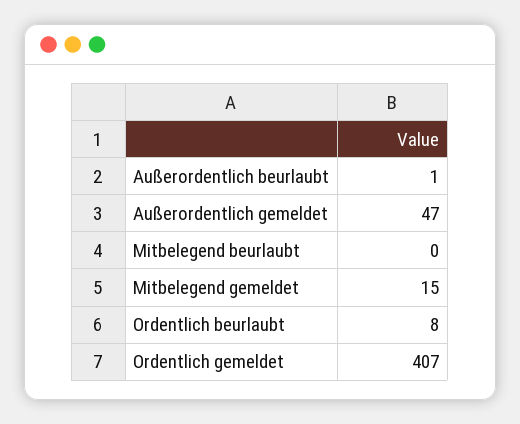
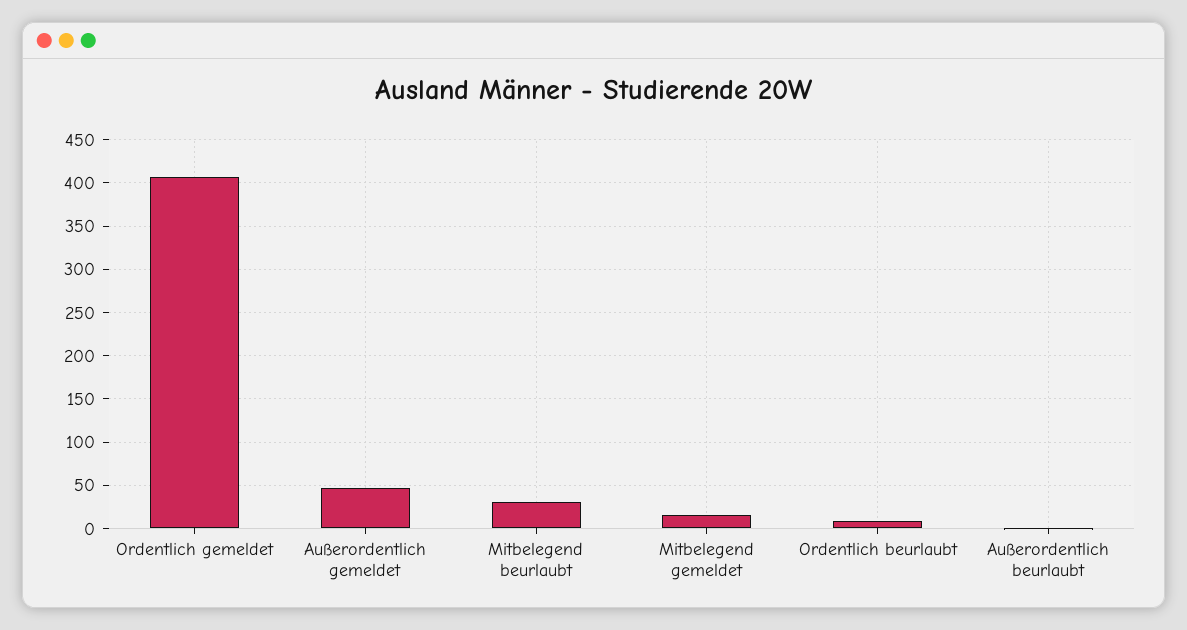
Mitbelegend beurlaubt: 0 -> 30

